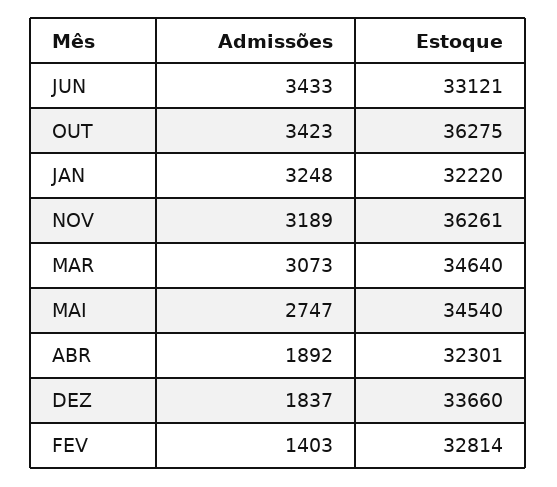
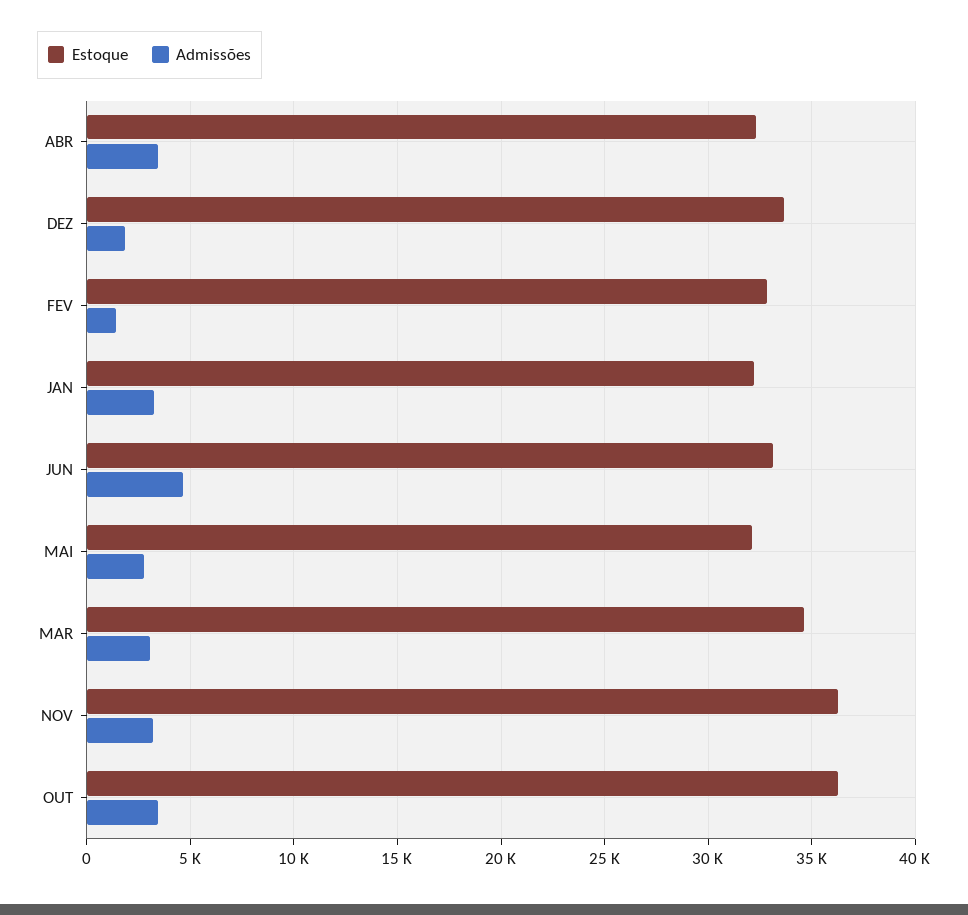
Admissões, JUN: 3433 -> 4500
Estoque, MAI: 34540 -> 32000
Admissões, ABR: 1892 -> 3500

